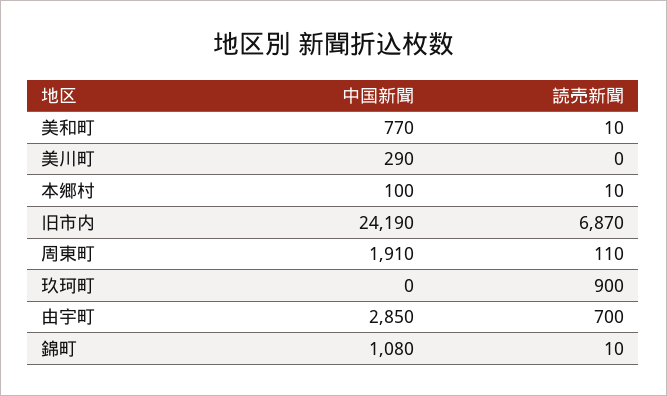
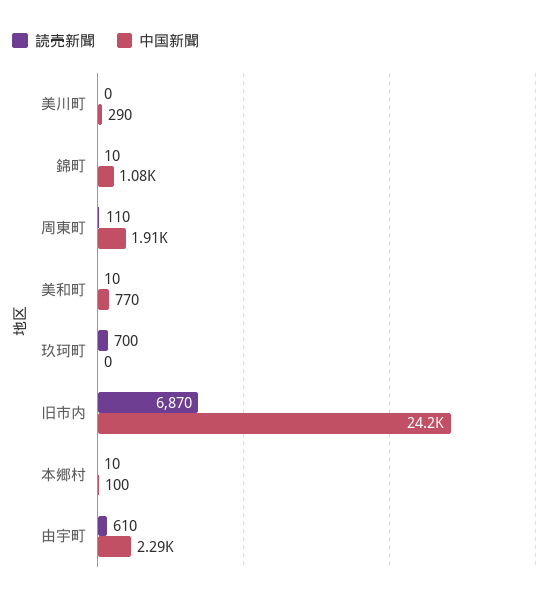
読売新聞, 玖珂町: 900 -> 700
中国新聞, 由宇町: 2850 -> 2290
読売新聞, 由宇町: 700 -> 610

